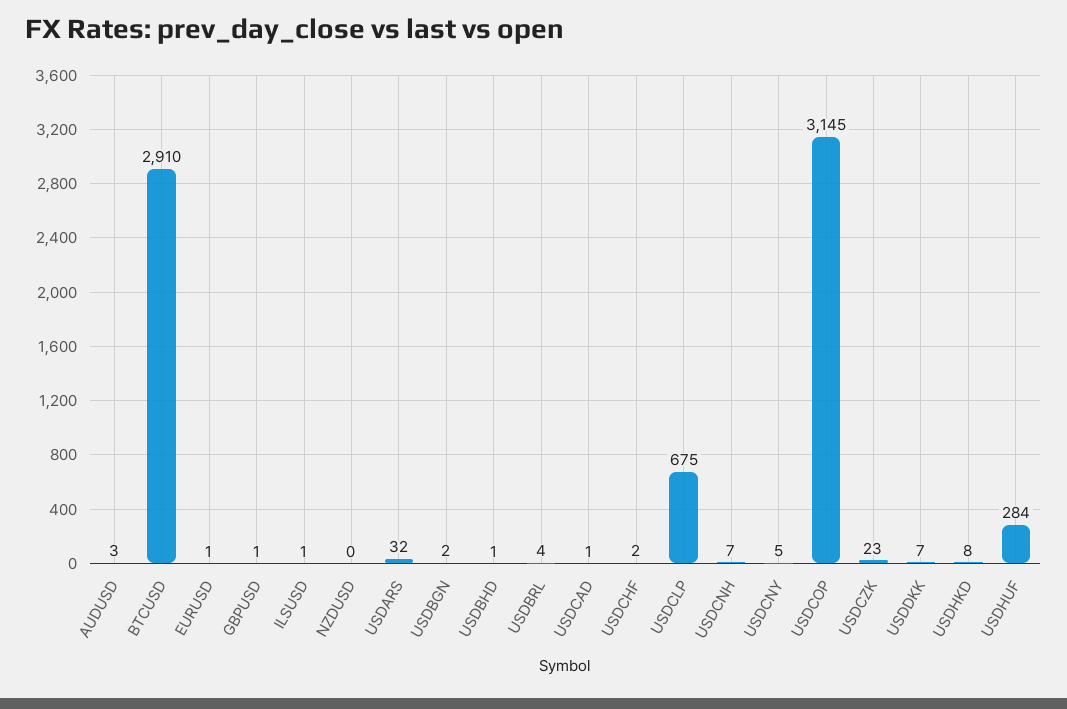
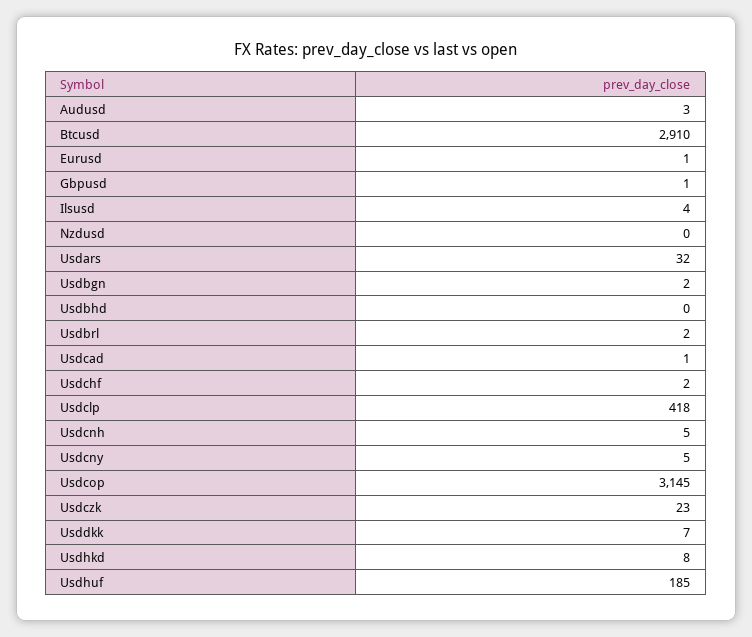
ILSUSD: 1 -> 4
USDBHD: 1 -> 0
USDBRL: 4 -> 2
USDCLP: 675 -> 418
USDCNH: 7 -> 5
USDHUF: 284 -> 185

